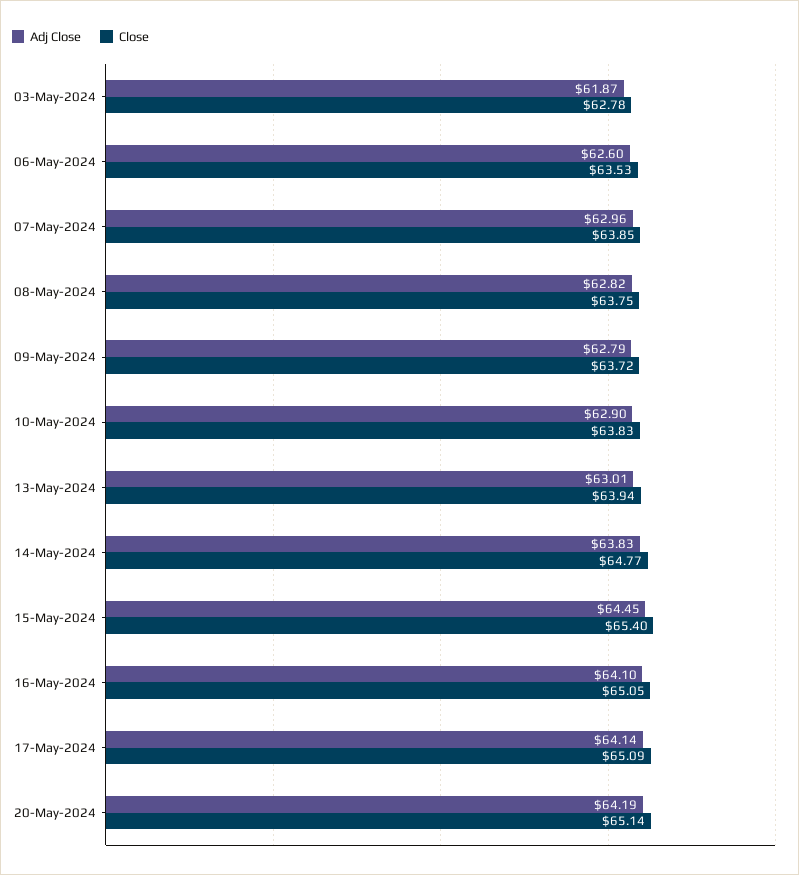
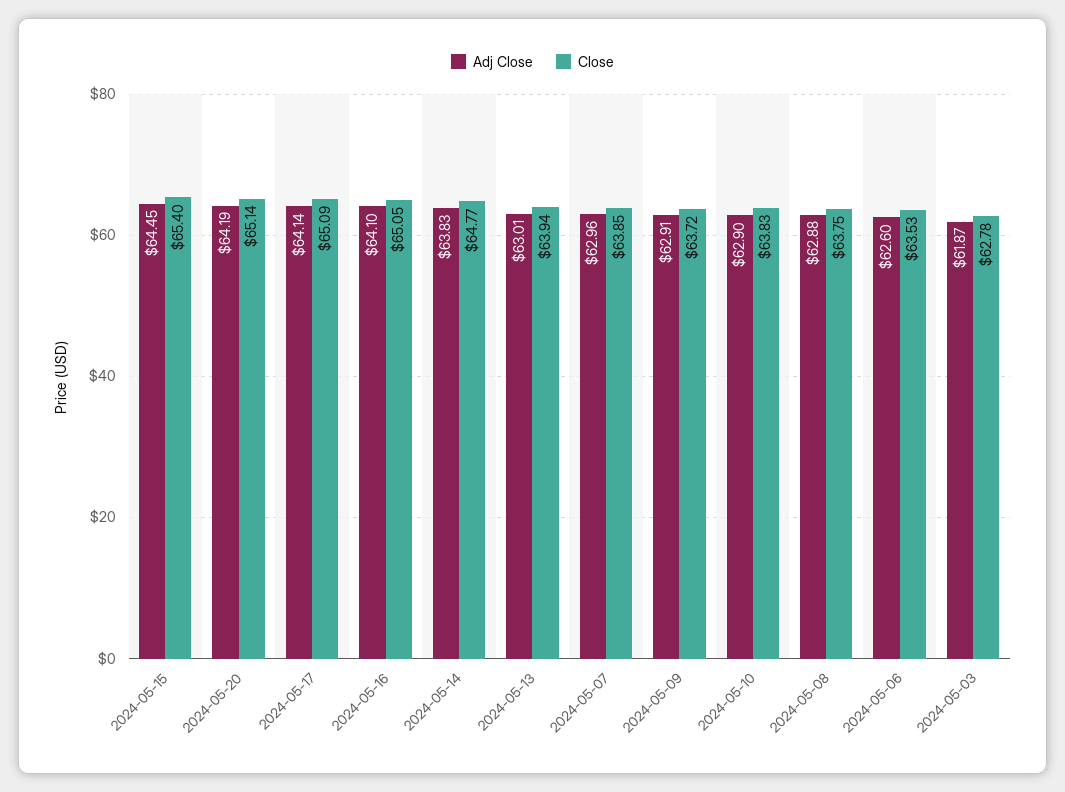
Adj Close, 08-May-2024: 62.82 -> 62.88
Adj Close, 09-May-2024: 62.79 -> 62.91

